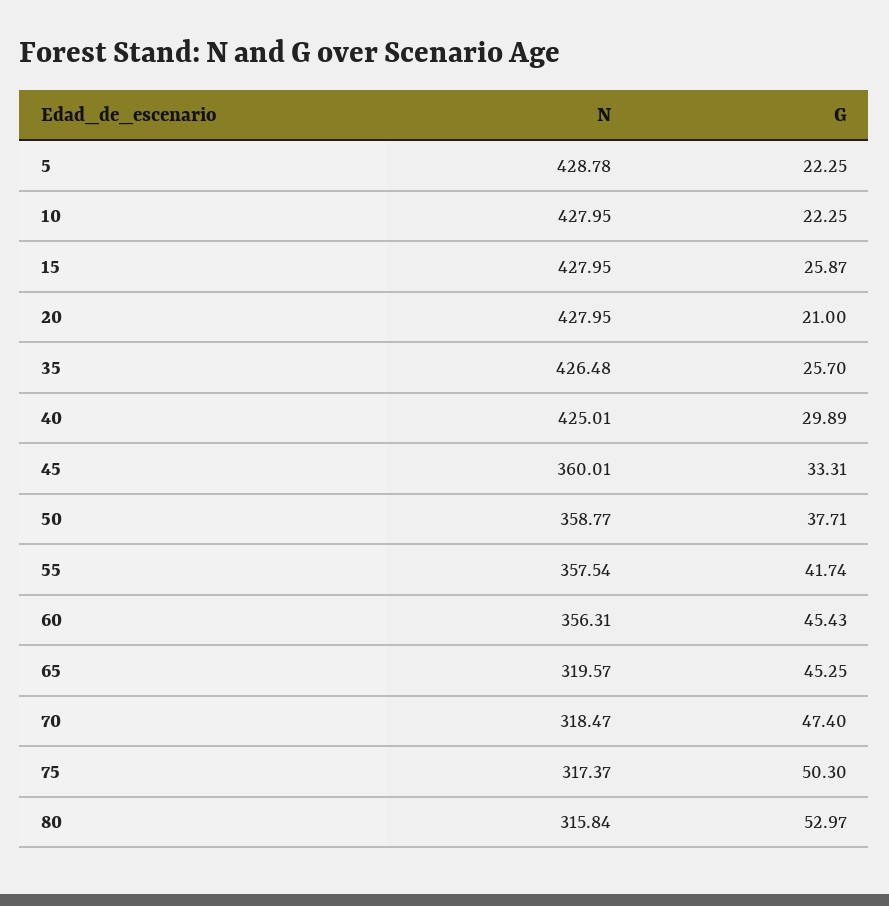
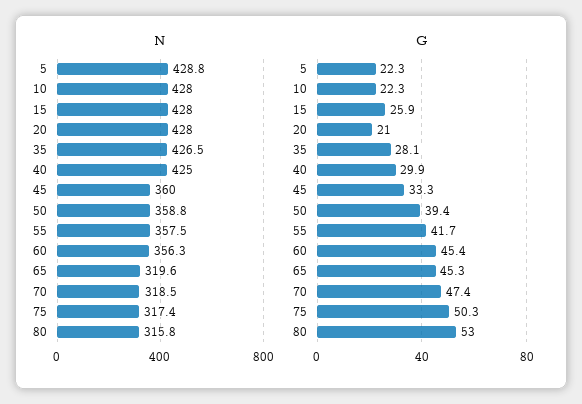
G, 35: 25.7 -> 28.1
G, 50: 37.71 -> 39.4

